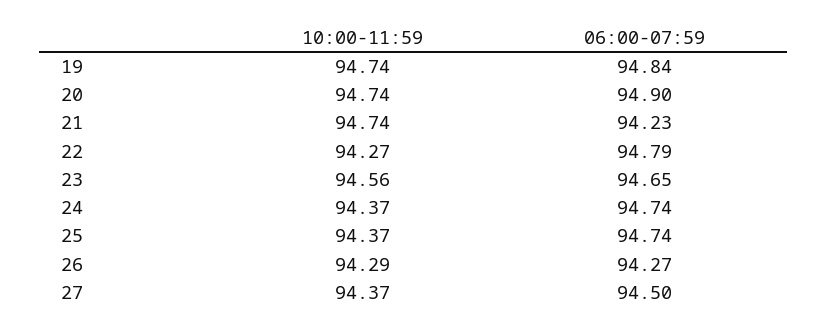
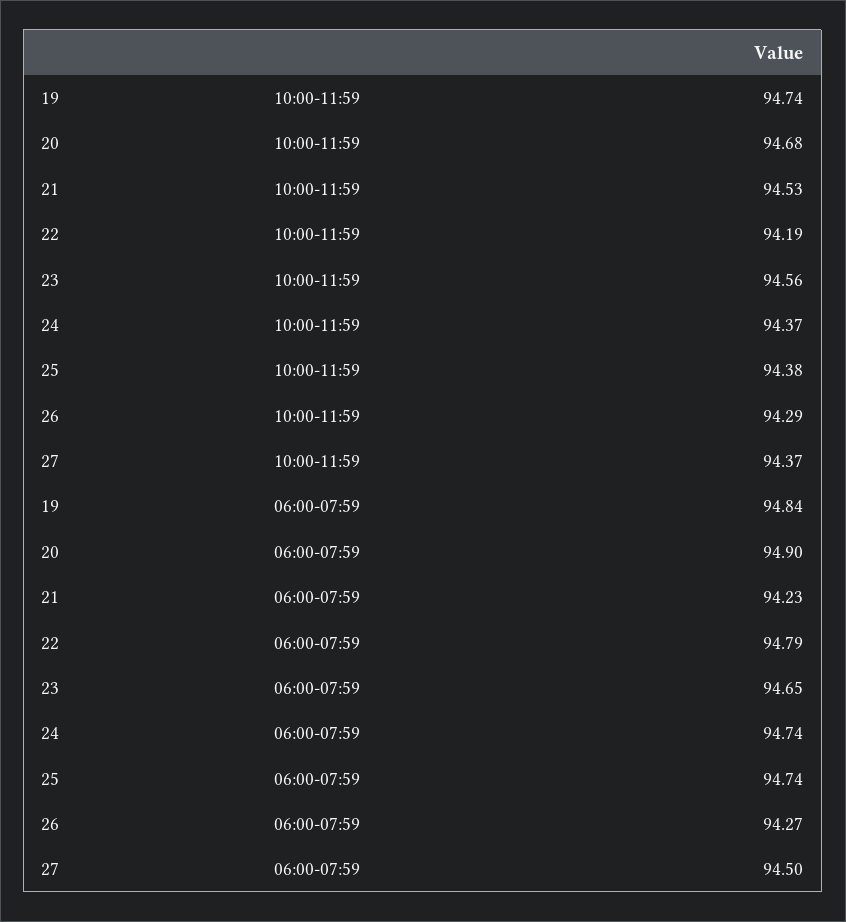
10:00-11:59, 20: 94.74 -> 94.68
10:00-11:59, 21: 94.74 -> 94.53
10:00-11:59, 22: 94.27 -> 94.19
10:00-11:59, 25: 94.37 -> 94.38

